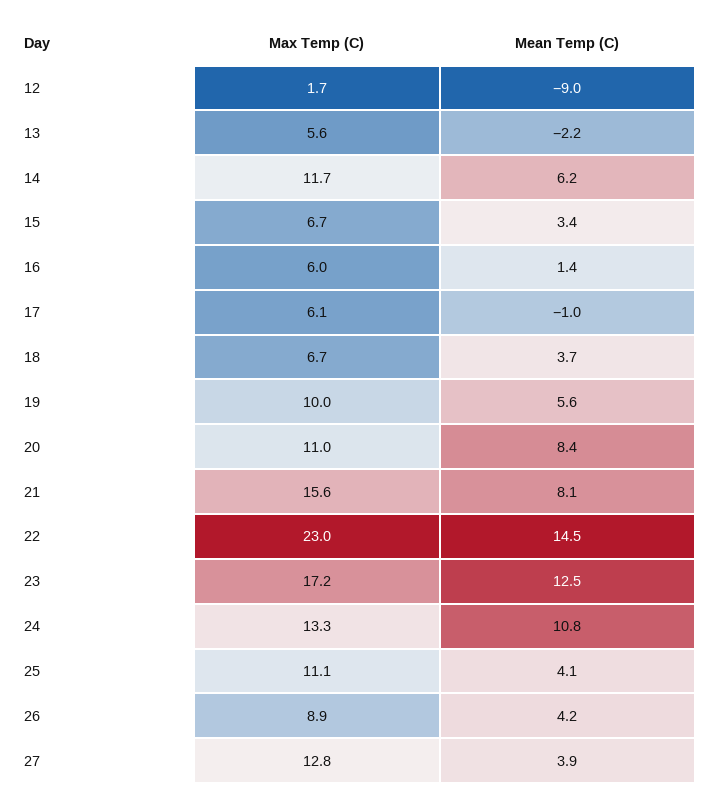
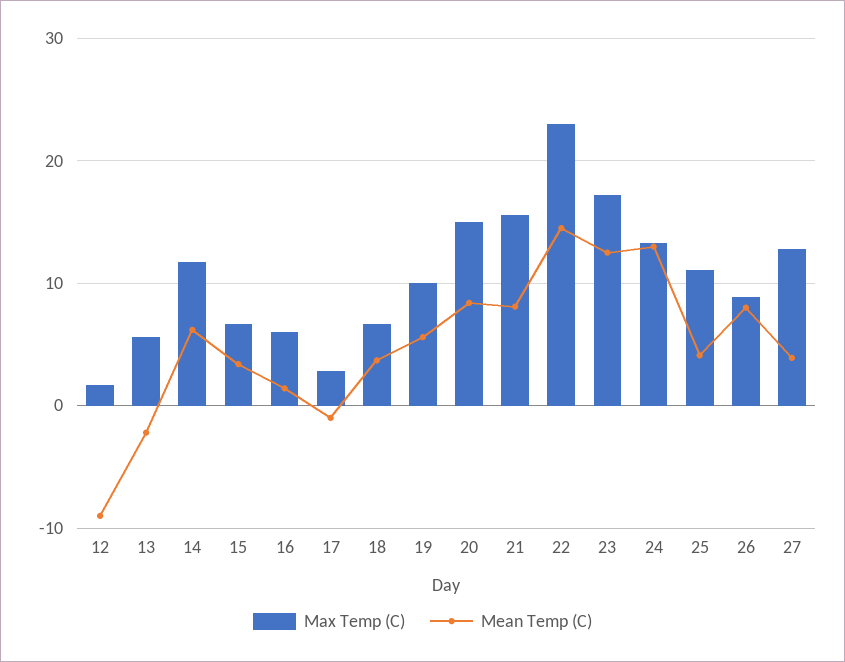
Max Temp (C), 17: 6.1 -> 3
Max Temp (C), 20: 11 -> 15
Mean Temp (C), 24: 10.8 -> 13
Mean Temp (C), 26: 4.2 -> 8

